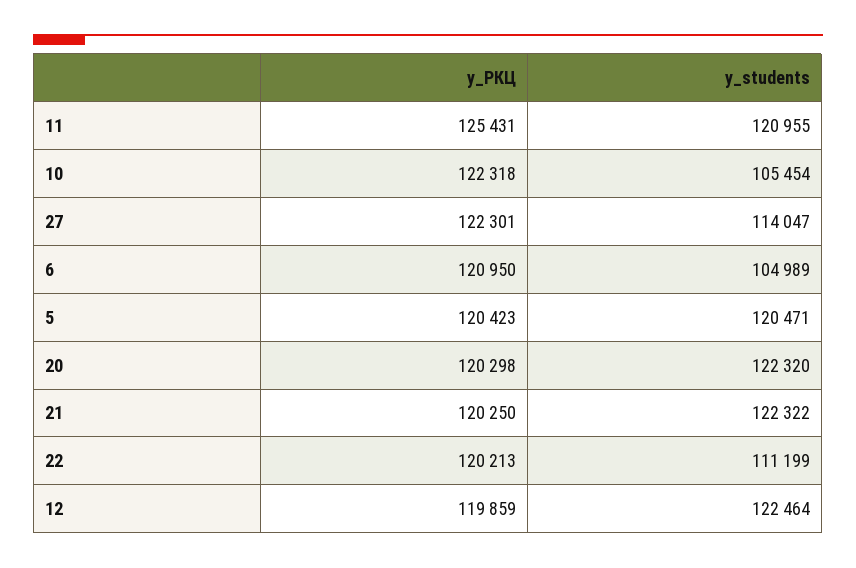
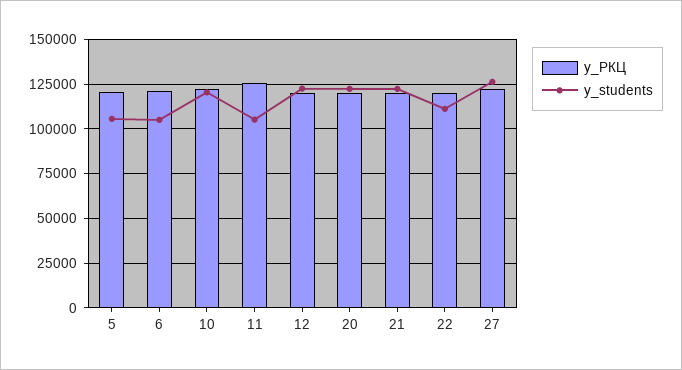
y_students, 11: 120955 -> 105000
y_students, 10: 105454 -> 120000
y_students, 27: 114047 -> 125000
y_students, 5: 120471 -> 105000

